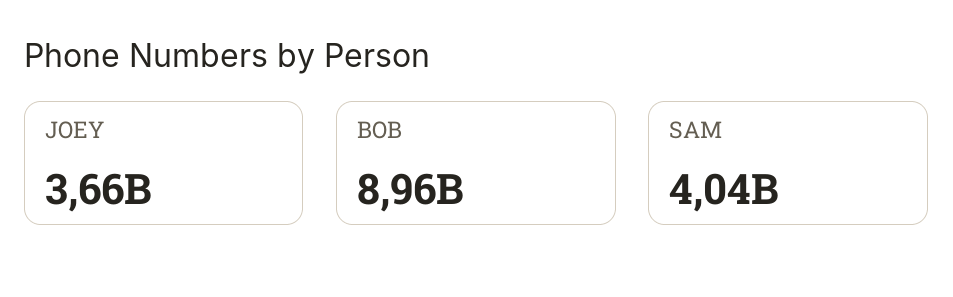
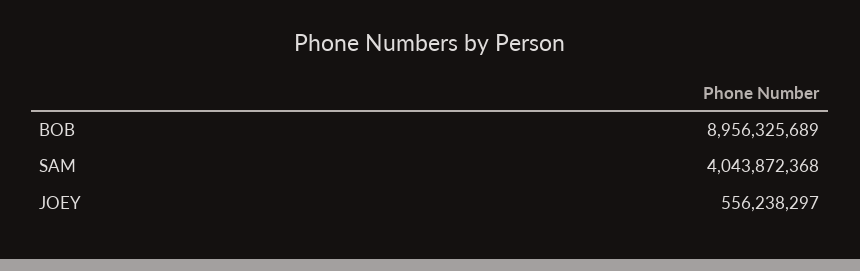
JOEY: 3660000000 -> 556238297

